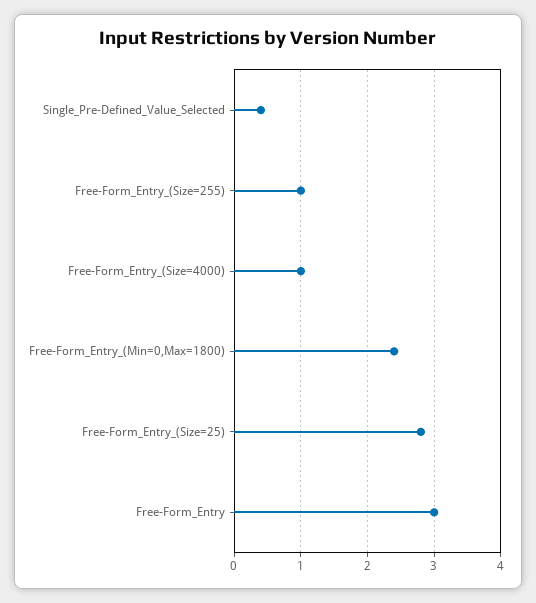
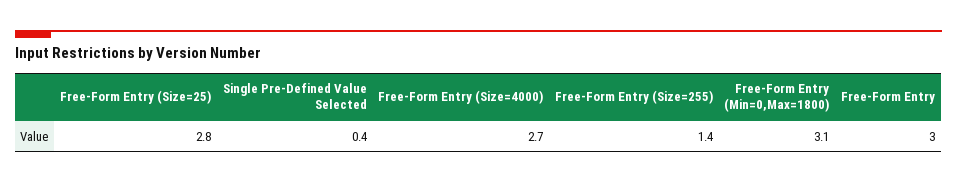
Free-Form_Entry_(Size=255): 1 -> 1.4
Free-Form_Entry_(Size=4000): 1 -> 2.7
Free-Form_Entry_(Min=0,Max=1800): 2.4 -> 3.1

